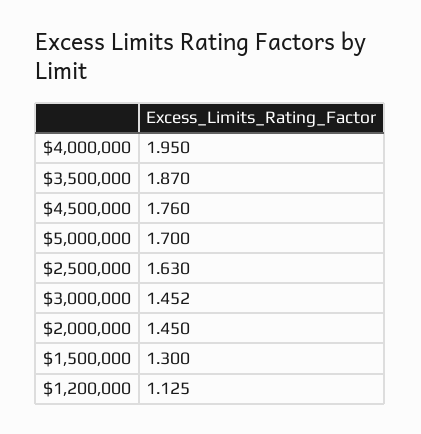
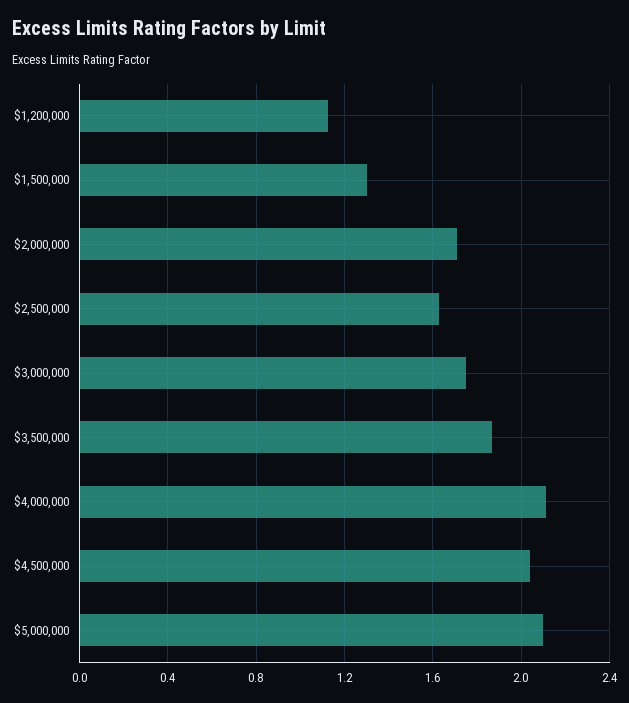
$4,000,000: 1.95 -> 2.1
$4,500,000: 1.76 -> 2.05
$5,000,000: 1.7 -> 2.1
$3,000,000: 1.452 -> 1.75
$2,000,000: 1.45 -> 1.7

